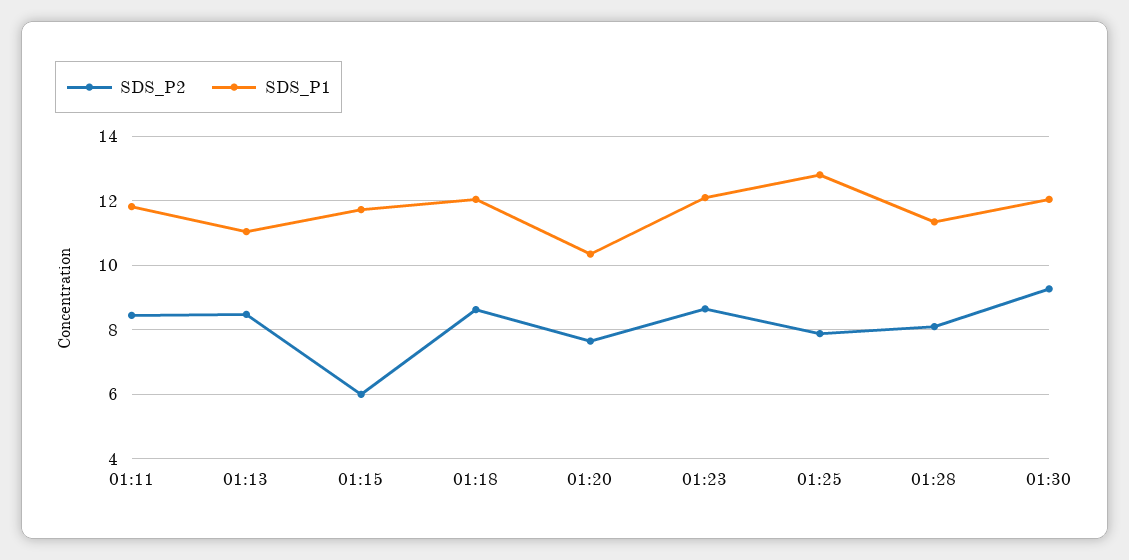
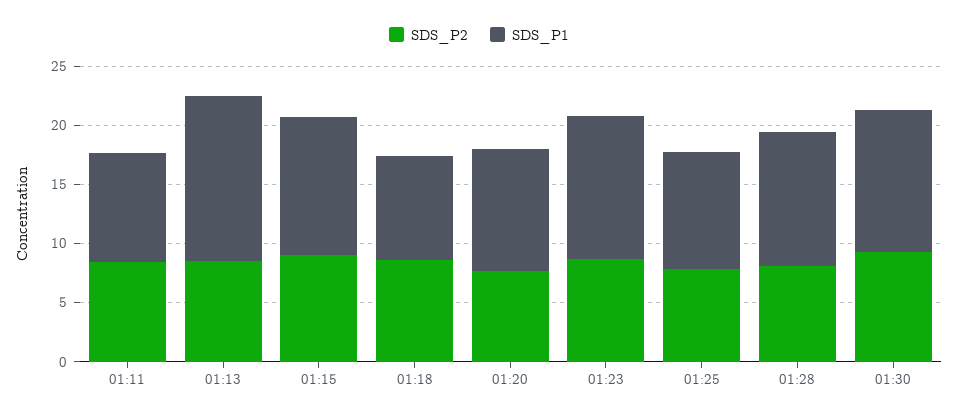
SDS_P1, 01:11: 11.8 -> 9
SDS_P1, 01:13: 11 -> 14
SDS_P2, 01:15: 6 -> 9
SDS_P1, 01:18: 12 -> 9
SDS_P1, 01:25: 12.8 -> 10

